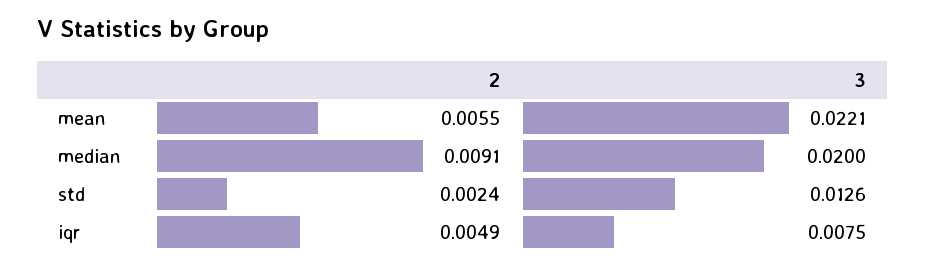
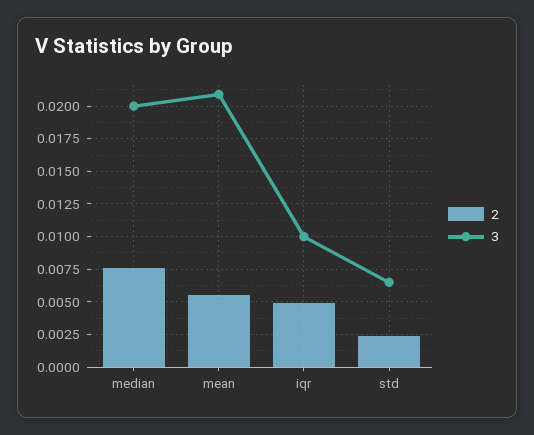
3, mean: 0.0221 -> 0.021
2, median: 0.0091 -> 0.0075
3, std: 0.0126 -> 0.0065
3, iqr: 0.0075 -> 0.01

